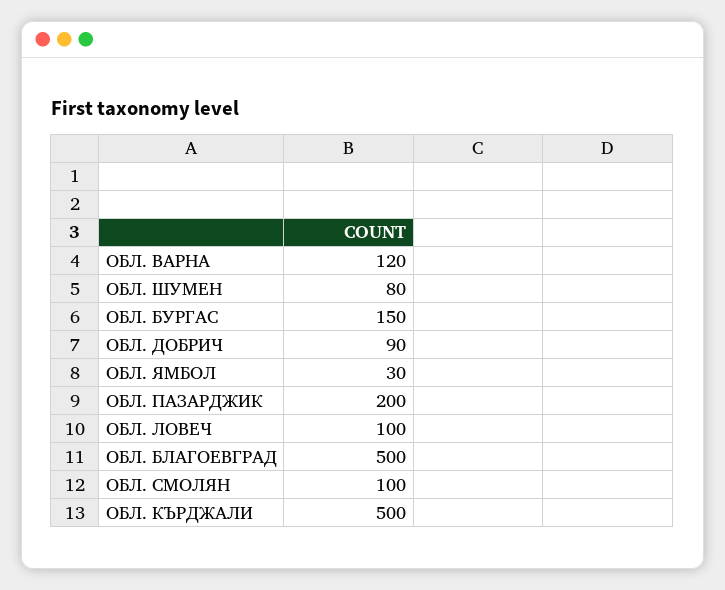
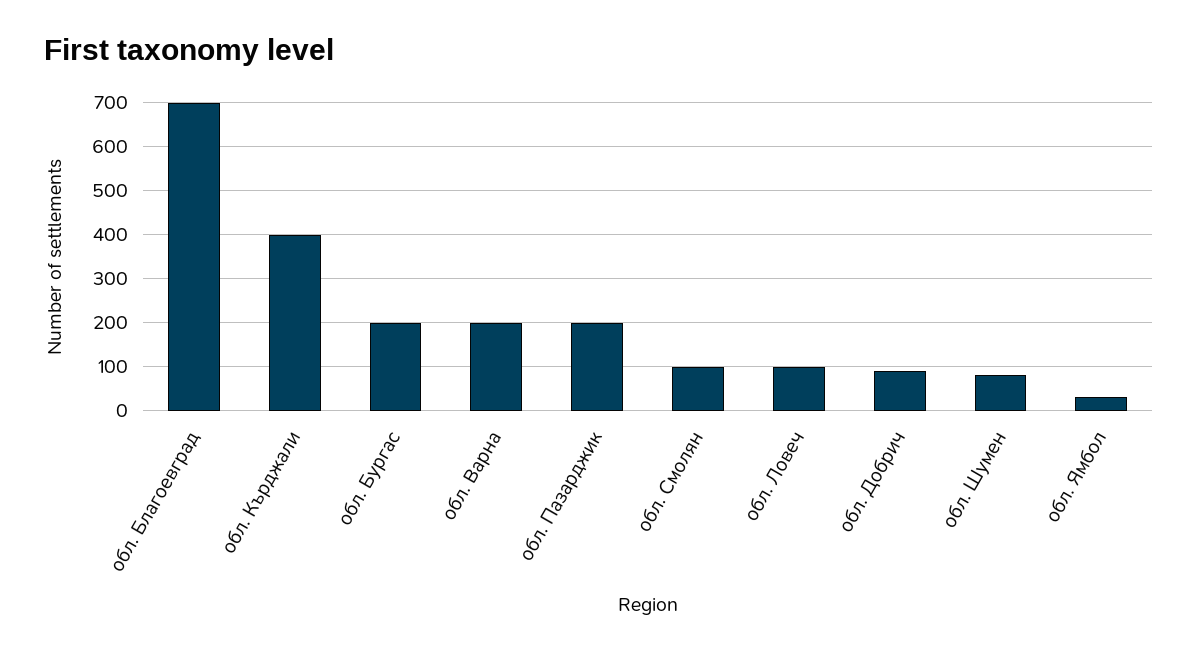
ОБЛ. ВАРНА: 120 -> 200
ОБЛ. БУРГАС: 150 -> 200
ОБЛ. БЛАГОЕВГРАД: 500 -> 700
ОБЛ. КЪРДЖАЛИ: 500 -> 400

